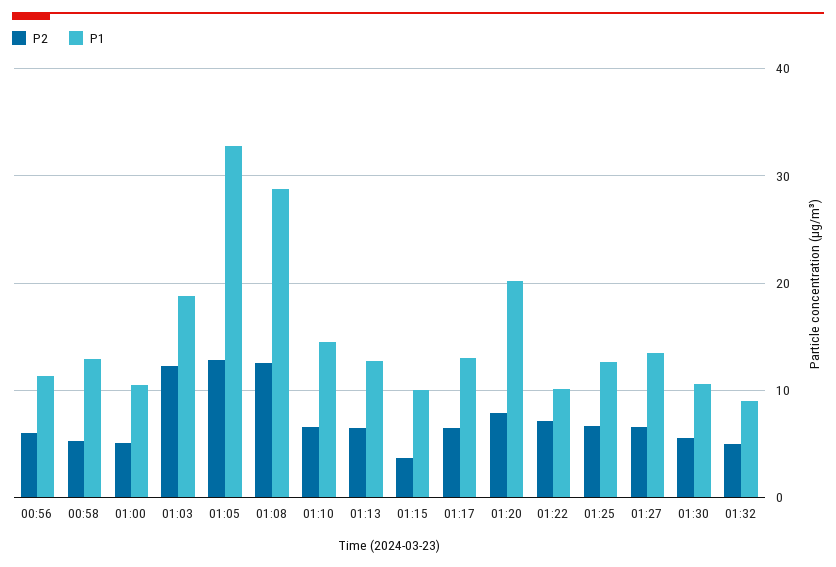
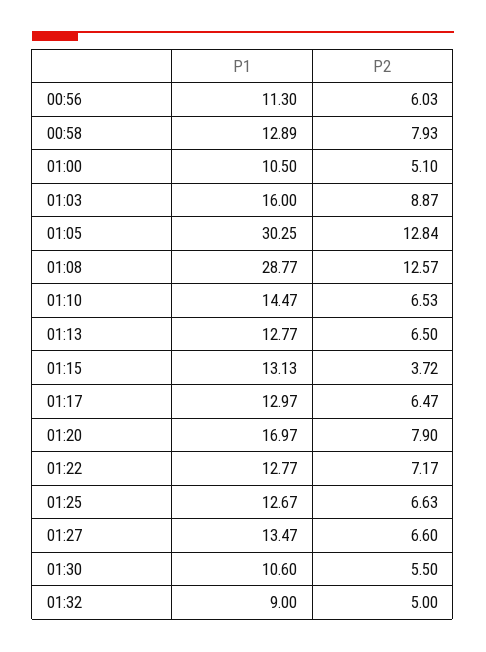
P2, 00:58: 5 -> 7.93
P2, 01:03: 12 -> 8.87
P1, 01:03: 19 -> 16
P1, 01:05: 33 -> 30.25
P1, 01:15: 10 -> 13.13
P1, 01:20: 20 -> 16.97
P1, 01:22: 10 -> 12.77

